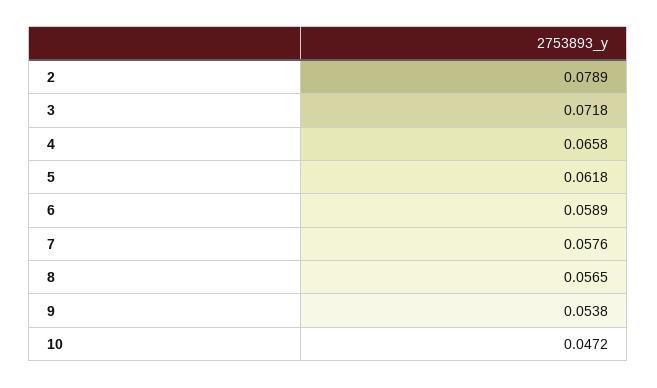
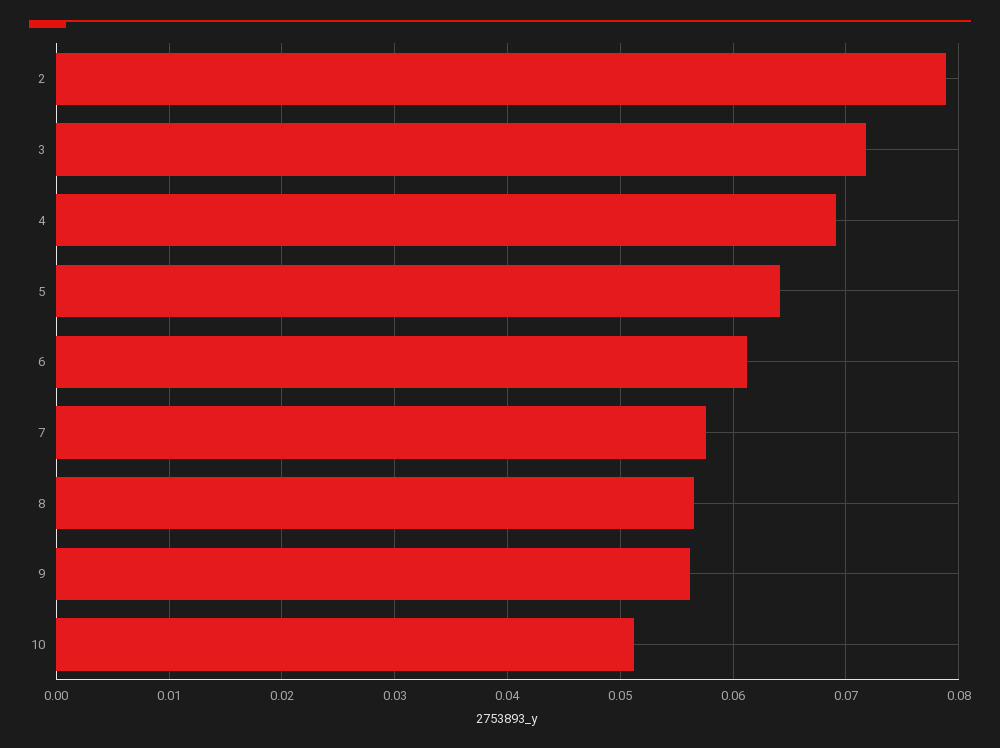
4: 0.0658 -> 0.069
5: 0.0618 -> 0.064
6: 0.0589 -> 0.061
9: 0.0538 -> 0.056
10: 0.0472 -> 0.051

